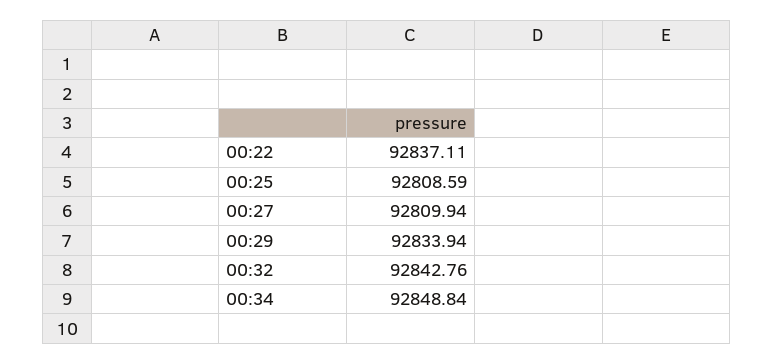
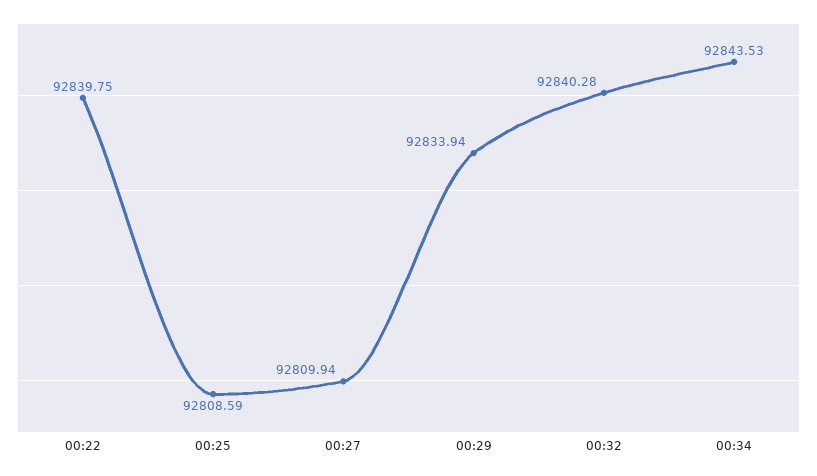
00:22: 92837.11 -> 92839.75
00:32: 92842.76 -> 92840.28
00:34: 92848.84 -> 92843.53

